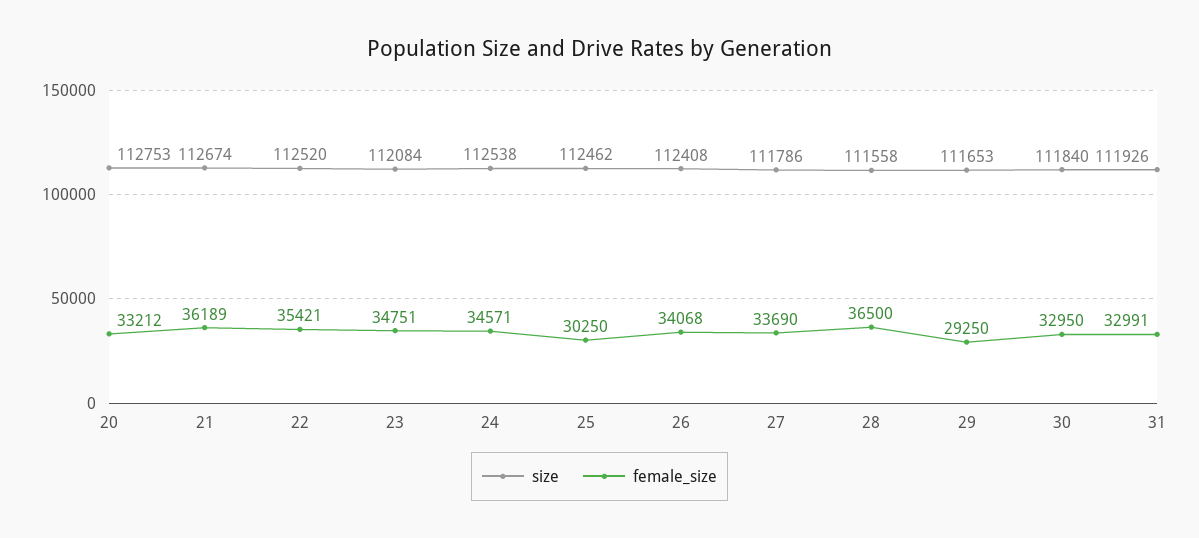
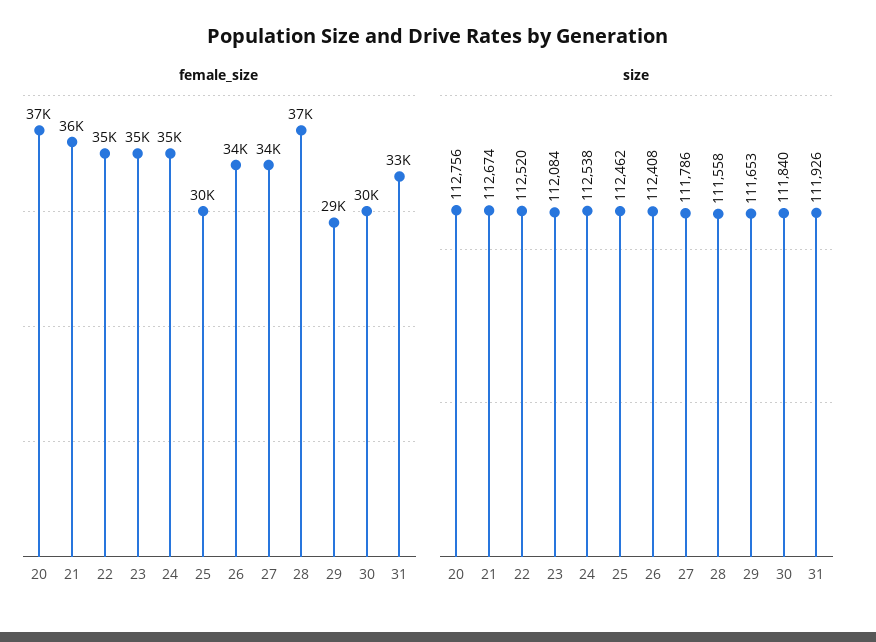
size, 20: 112753 -> 112756
female_size, 20: 33212 -> 37000
female_size, 30: 32950 -> 30000

